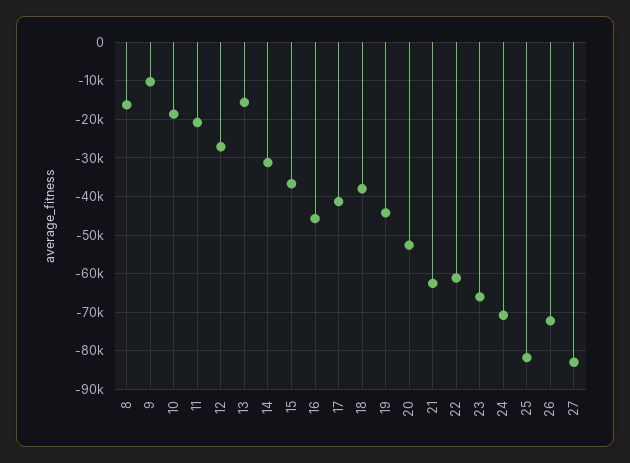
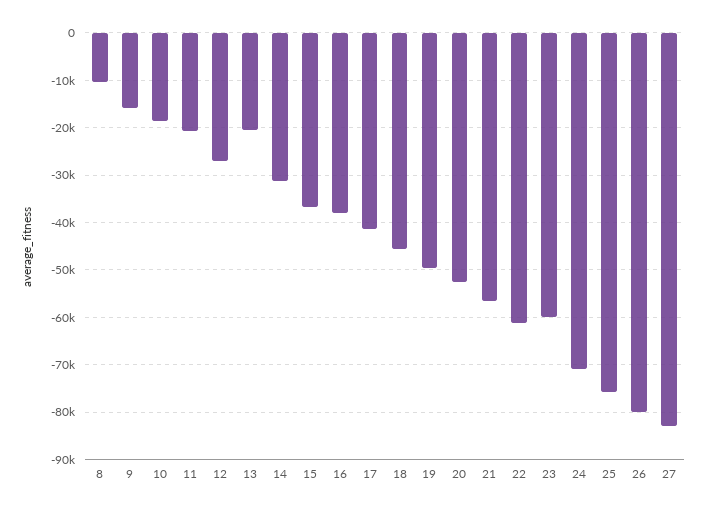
8: -16000 -> -10000
9: -10000 -> -16000
13: -16000 -> -20000
16: -46000 -> -38000
18: -38000 -> -46000
19: -44000 -> -50000
21: -62000 -> -56000
23: -66000 -> -60000
25: -82000 -> -76000
26: -72000 -> -80000

